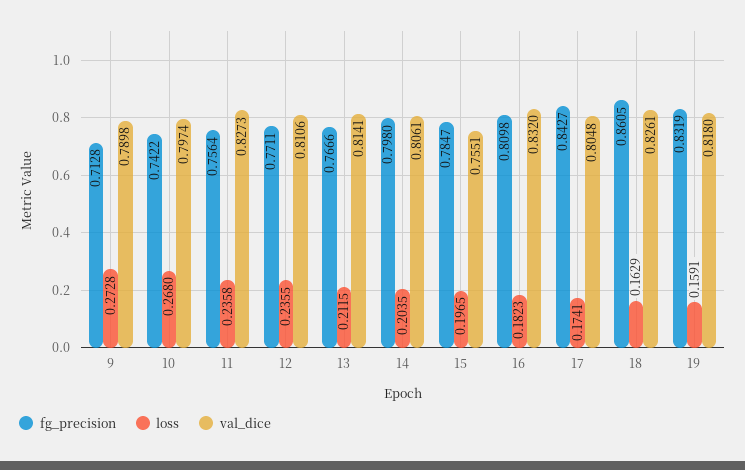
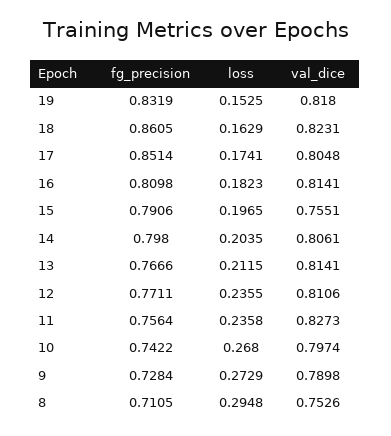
fg_precision, 9: 0.7128 -> 0.7284
loss, 9: 0.2728 -> 0.2729
fg_precision, 15: 0.7847 -> 0.7906
val_dice, 16: 0.832 -> 0.8141
fg_precision, 17: 0.8427 -> 0.8514
val_dice, 18: 0.8261 -> 0.8231
loss, 19: 0.1591 -> 0.1525
fg_precision, 8: none -> 0.7105
loss, 8: none -> 0.2948
val_dice, 8: none -> 0.7526

